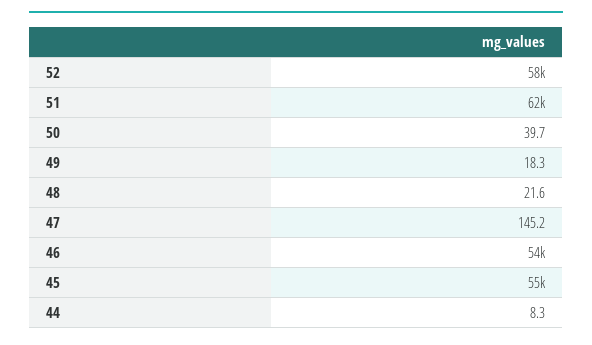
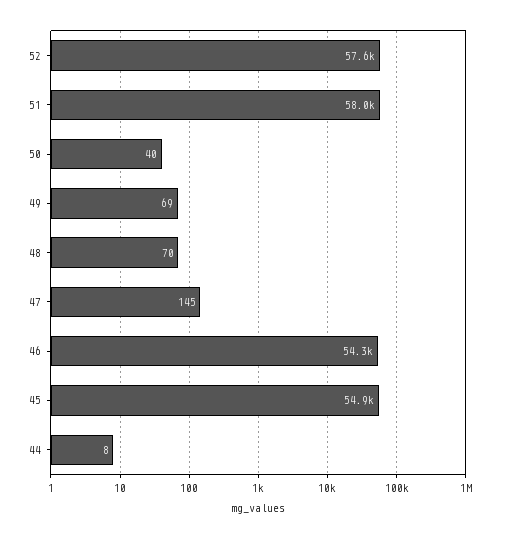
51: 62000 -> 58000
49: 18.3 -> 69
48: 21.6 -> 70

